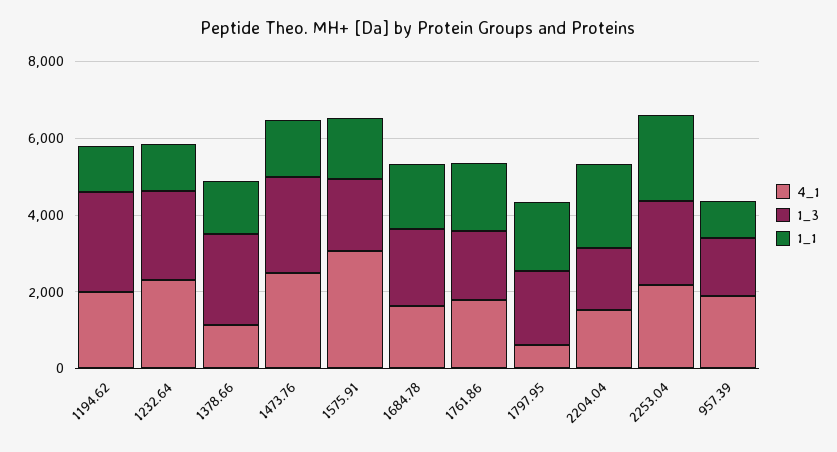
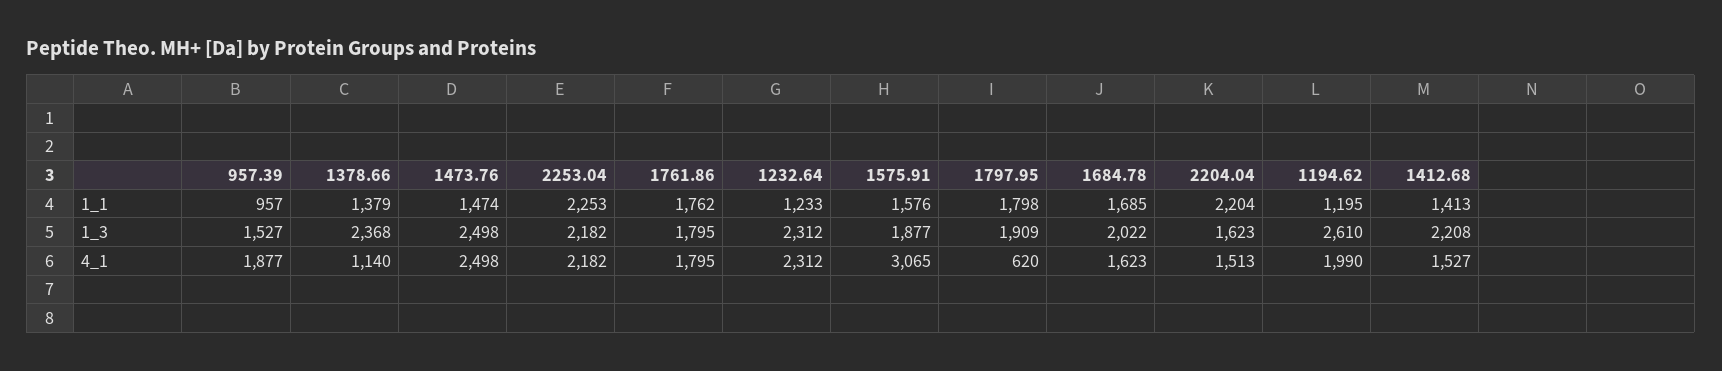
1_1, 1412.68: none -> 1413
1_3, 1412.68: none -> 2208
4_1, 1412.68: none -> 1527

